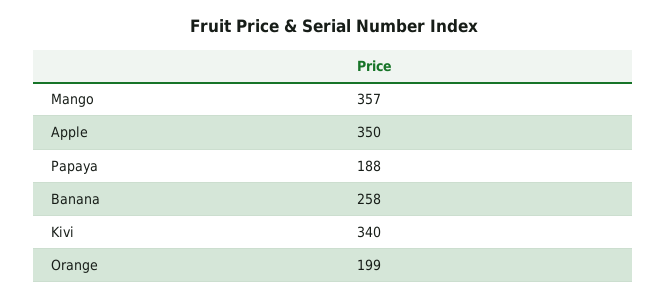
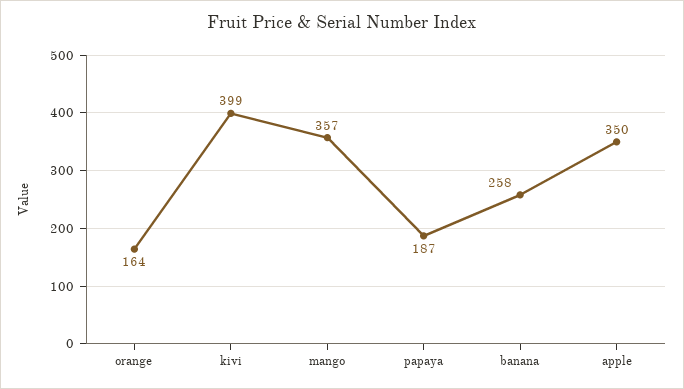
Papaya: 188 -> 187
Kivi: 340 -> 399
Orange: 199 -> 164

